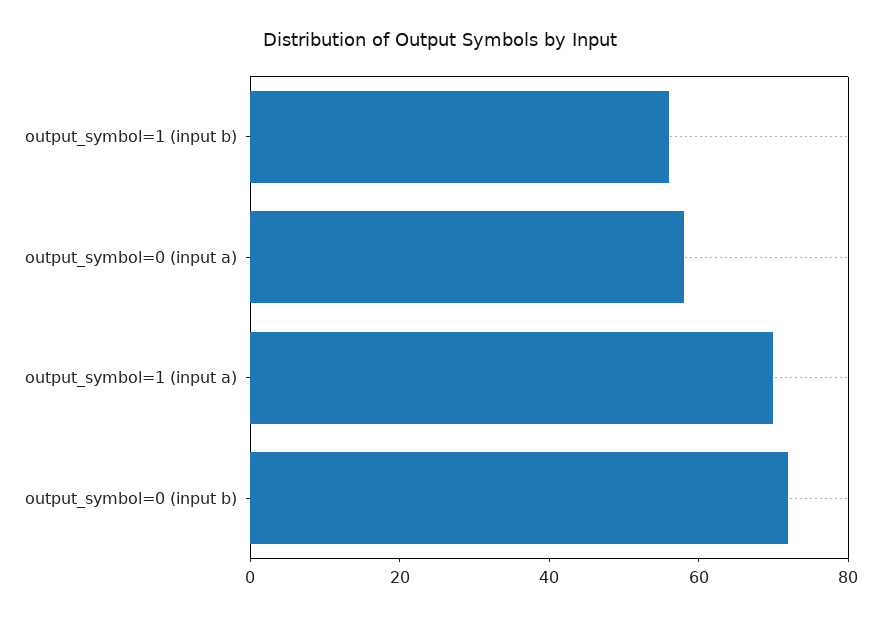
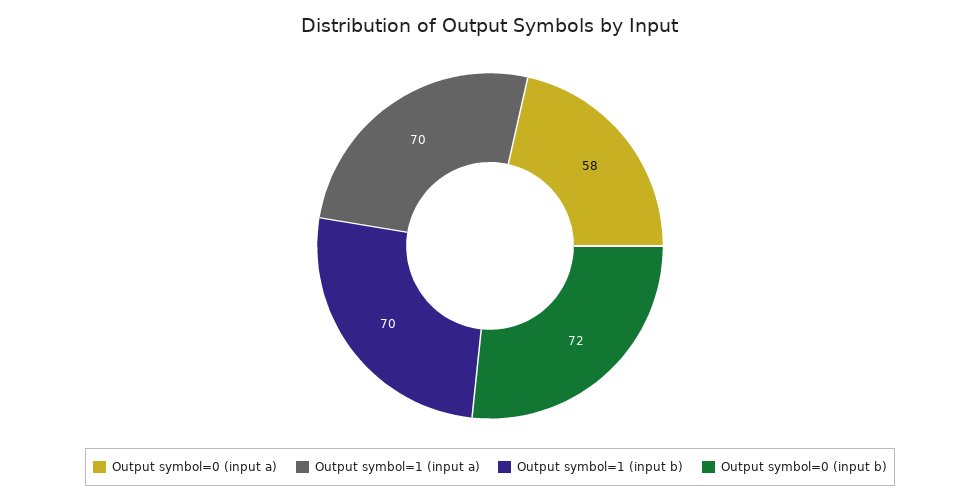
output_symbol=1 (input b): 55 -> 70

